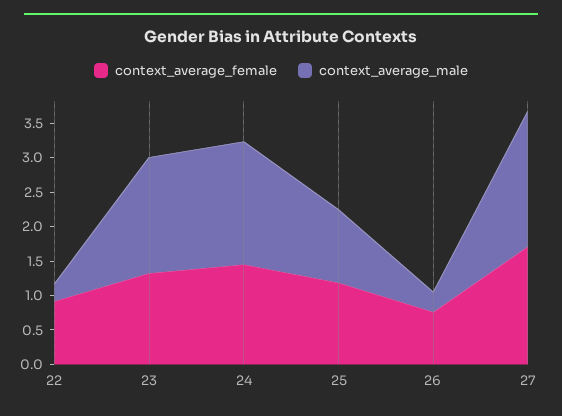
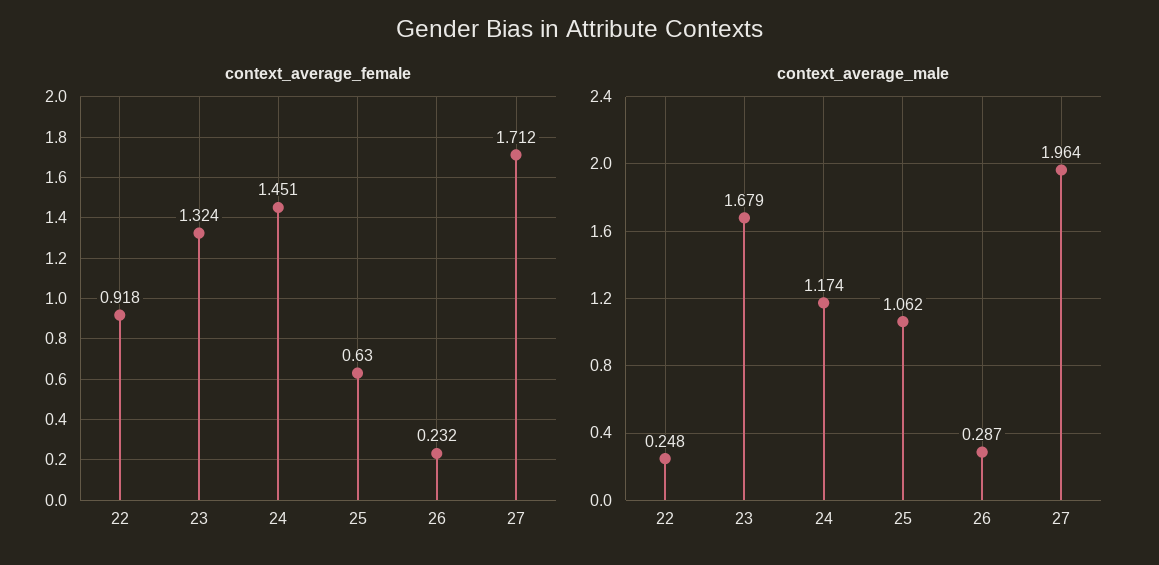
context_average_male, 24: 1.75 -> 1.174
context_average_female, 25: 1.25 -> 0.63
context_average_female, 26: 0.75 -> 0.232

